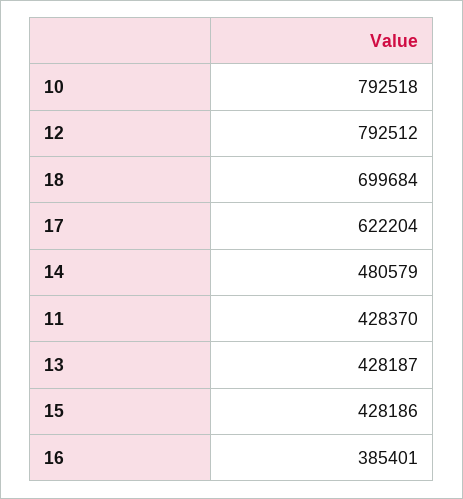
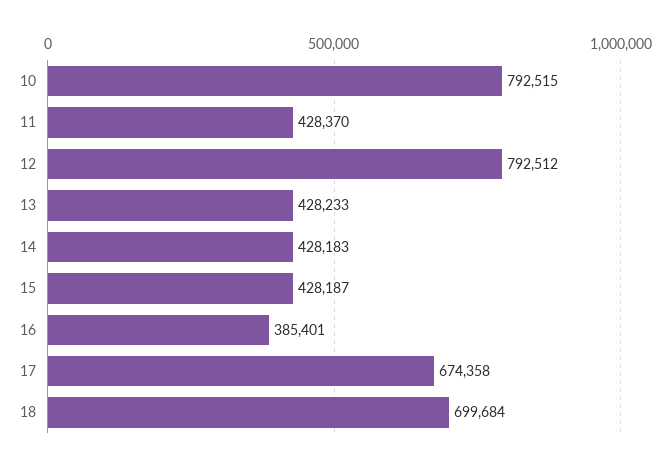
10: 792518 -> 792515
17: 622204 -> 674358
14: 480579 -> 428183
13: 428187 -> 428233
15: 428186 -> 428187

